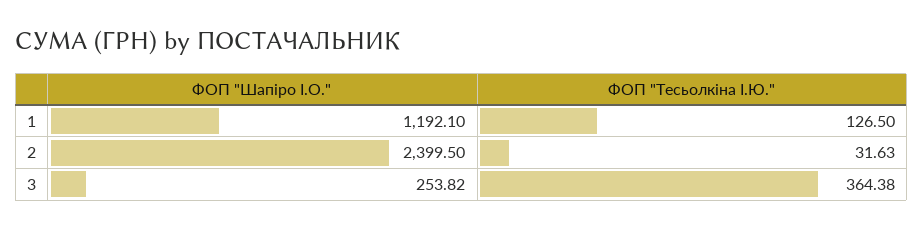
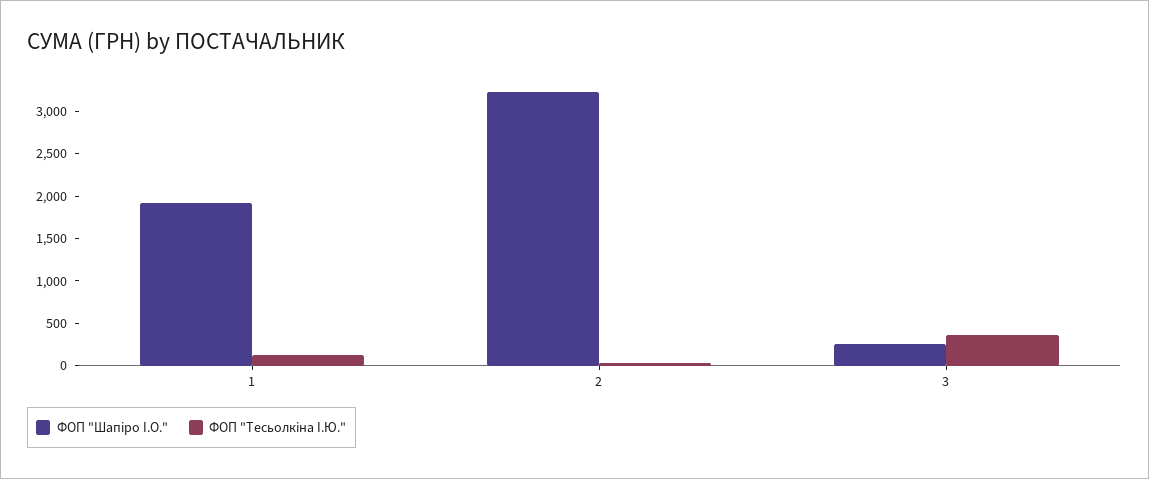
ФОП "Шапіро І.О.", 1: 1192.1 -> 1900
ФОП "Шапіро І.О.", 2: 2399.5 -> 3200

